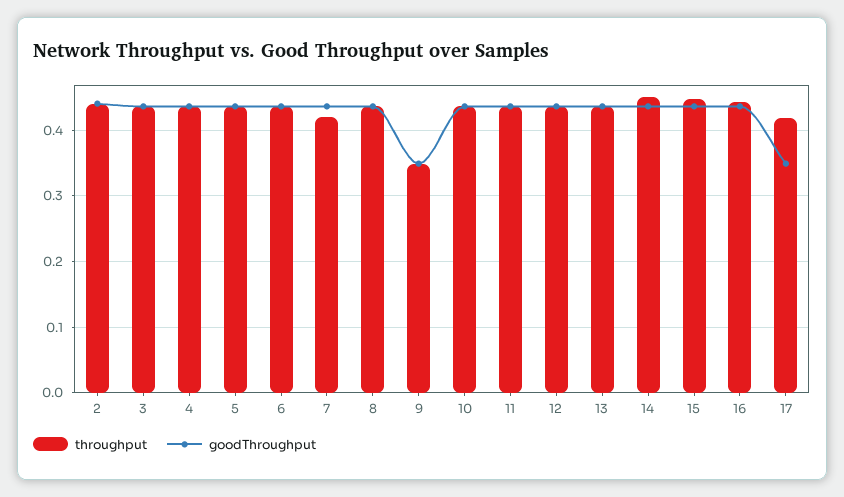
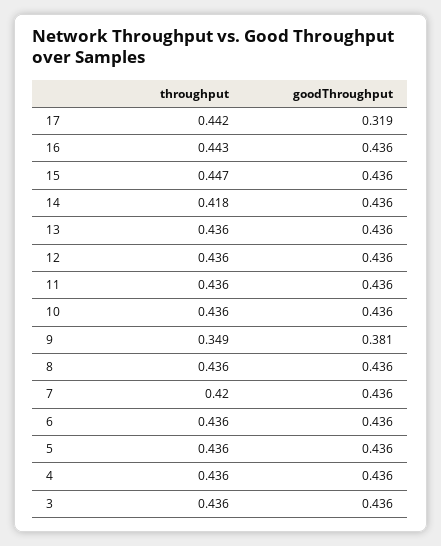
throughput, 2: 0.44 -> none
goodThroughput, 2: 0.44 -> none
goodThroughput, 9: 0.35 -> 0.381
throughput, 14: 0.45 -> 0.418
throughput, 17: 0.42 -> 0.442
goodThroughput, 17: 0.35 -> 0.319

